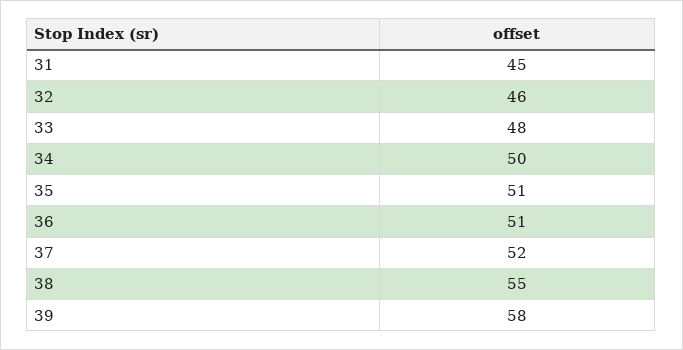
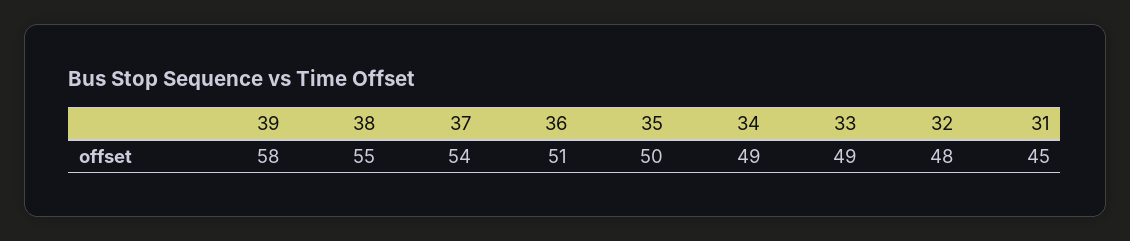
32: 46 -> 48
33: 48 -> 49
34: 50 -> 49
35: 51 -> 50
37: 52 -> 54

